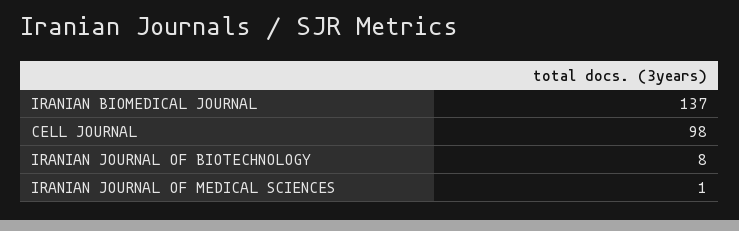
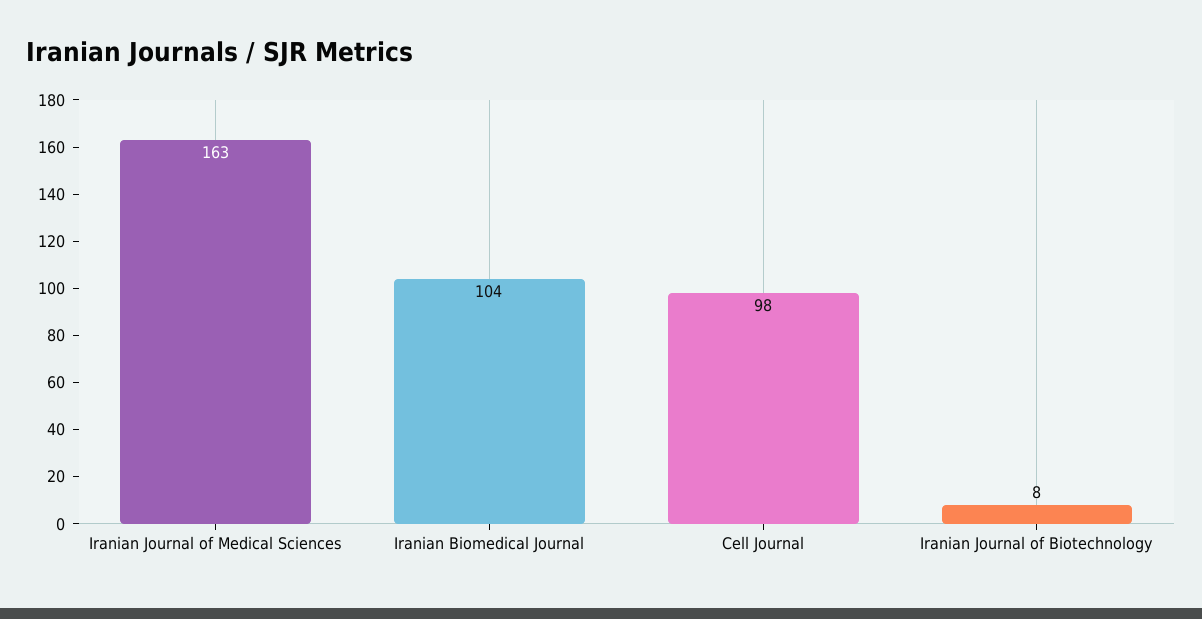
IRANIAN BIOMEDICAL JOURNAL: 137 -> 104
IRANIAN JOURNAL OF MEDICAL SCIENCES: 1 -> 163

